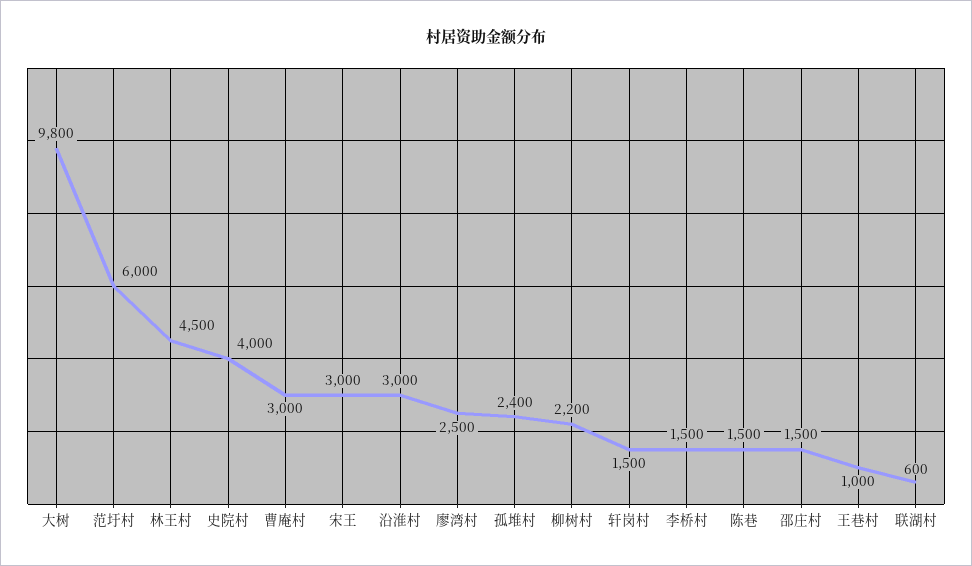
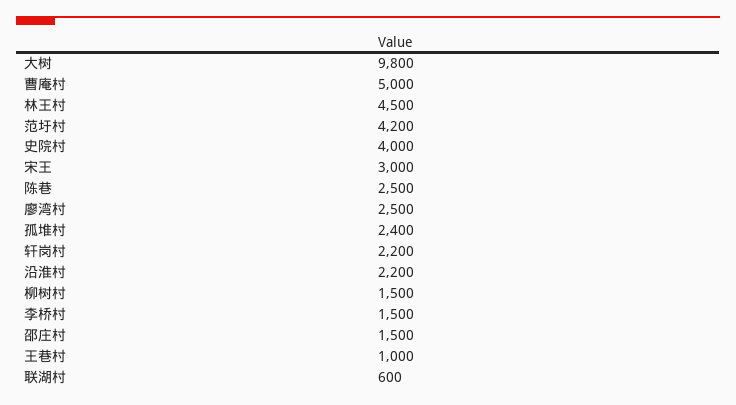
范圩村: 6000 -> 4200
曹庵村: 3000 -> 5000
沿淮村: 3000 -> 2200
柳树村: 2200 -> 1500
轩岗村: 1500 -> 2200
陈巷: 1500 -> 2500

